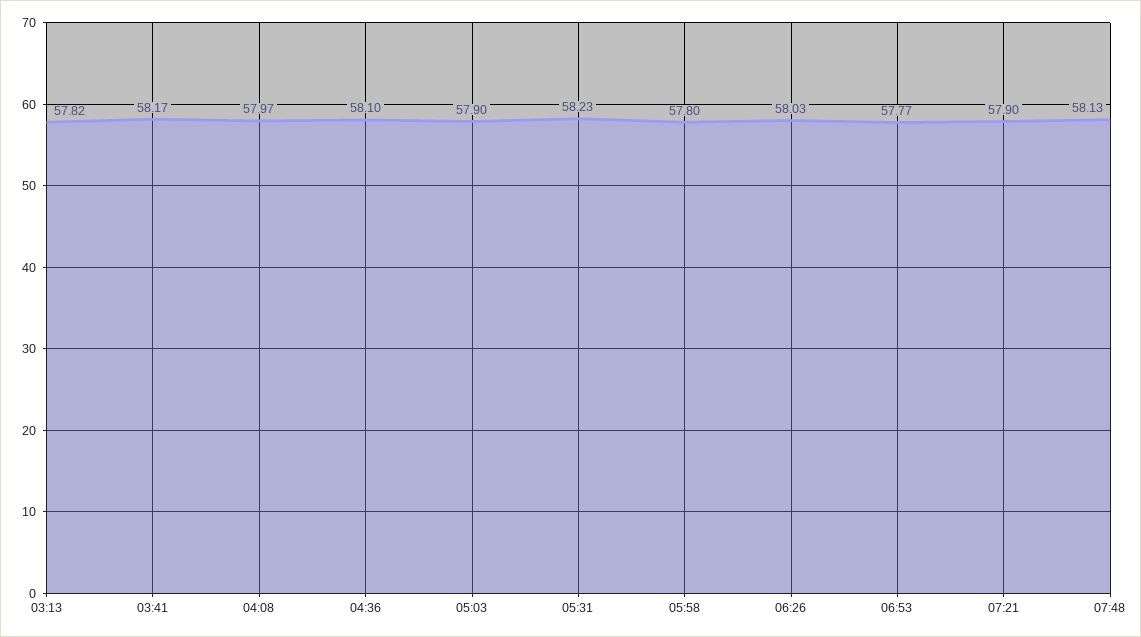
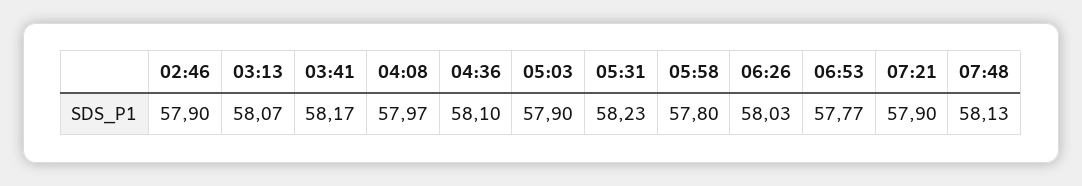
03:13: 57.82 -> 58.07
02:46: none -> 57.9

